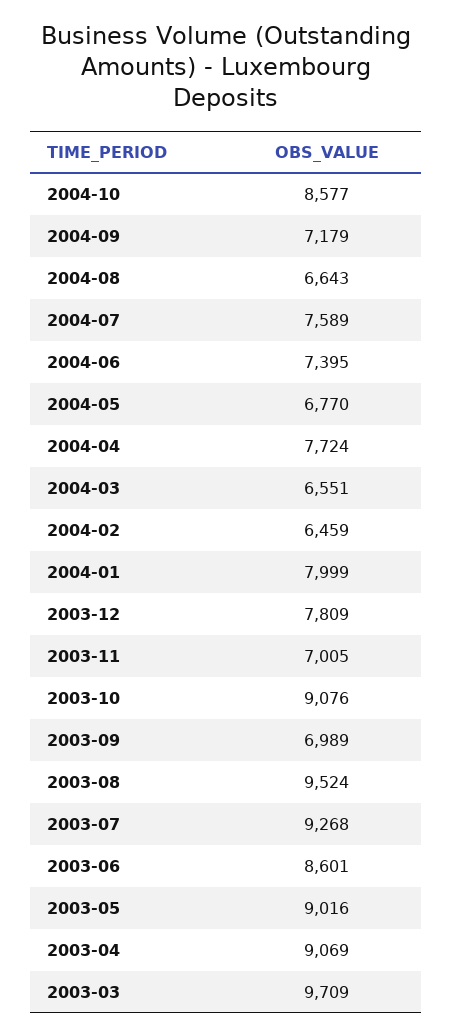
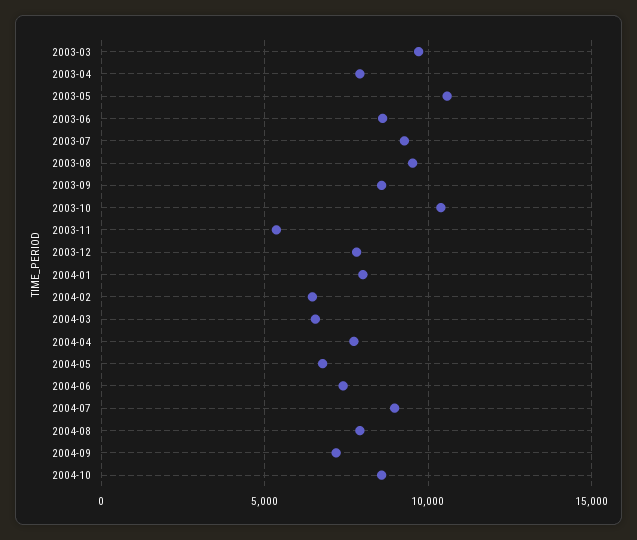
2004-08: 6643 -> 8000
2004-07: 7589 -> 9000
2003-11: 7005 -> 5500
2003-10: 9076 -> 10500
2003-09: 6989 -> 8500
2003-05: 9016 -> 10500
2003-04: 9069 -> 8000

